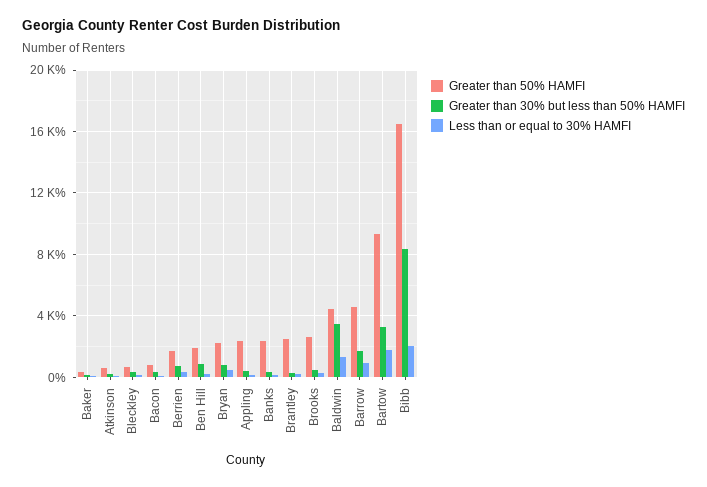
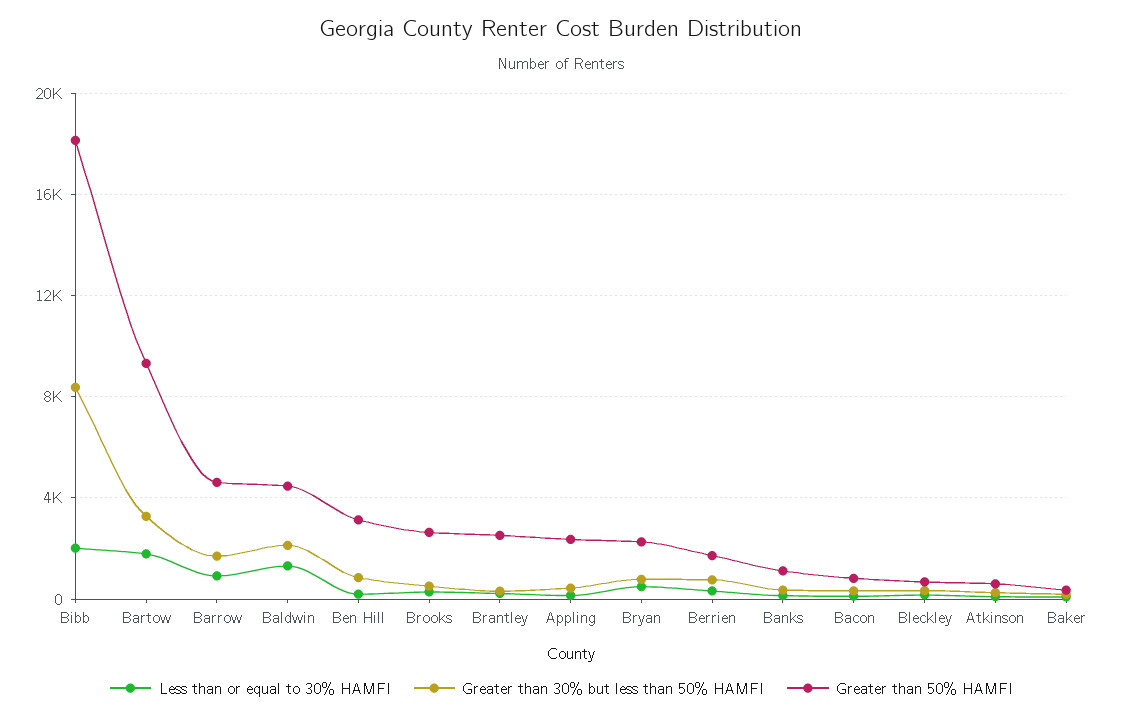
Greater than 50% HAMFI, Ben Hill: 2000 -> 3000
Greater than 50% HAMFI, Banks: 2500 -> 1000
Greater than 30% but less than 50% HAMFI, Baldwin: 3500 -> 2000
Greater than 50% HAMFI, Bibb: 16500 -> 18000

